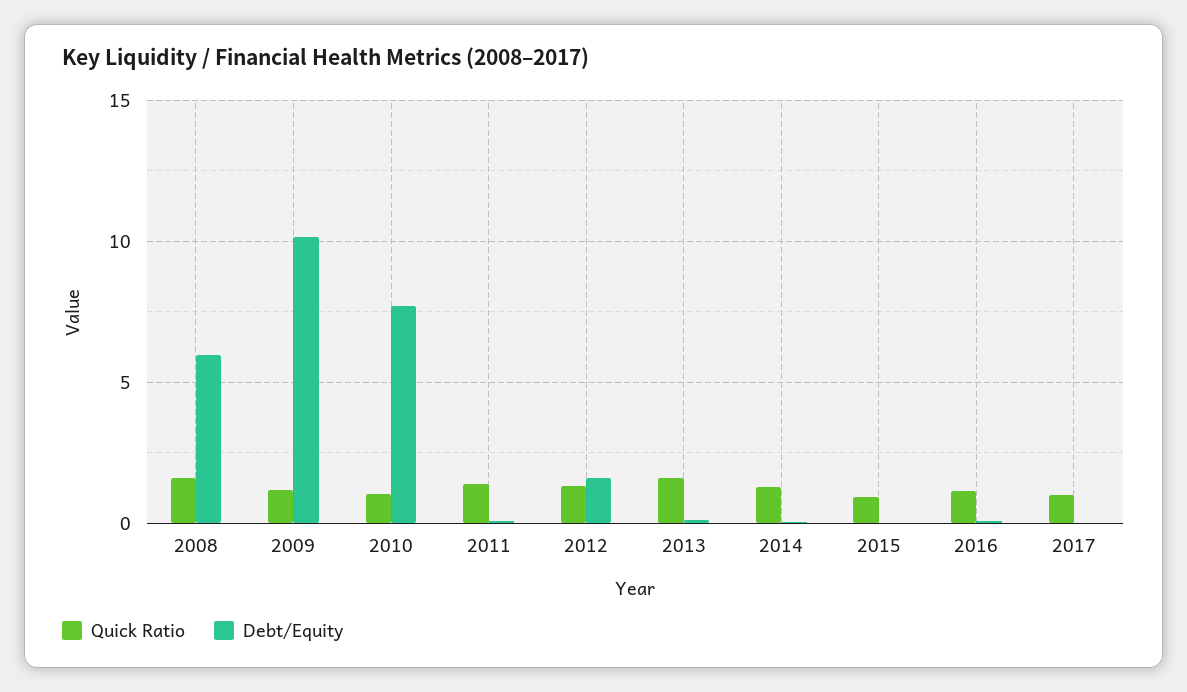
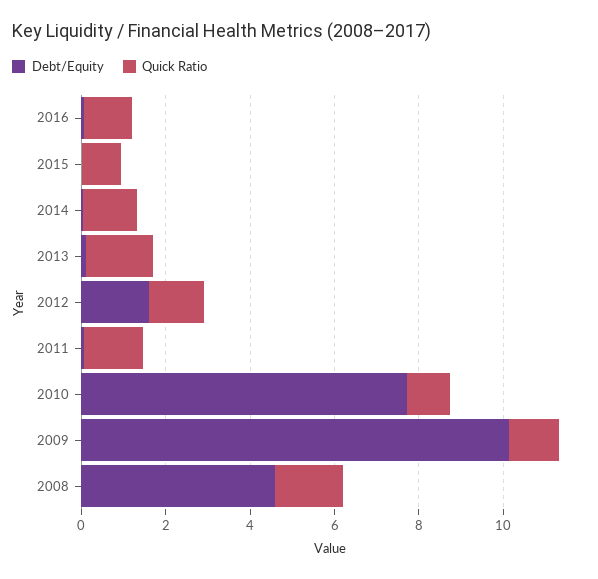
Debt/Equity, 2008: 6 -> 4.5
Quick Ratio, 2017: 1 -> none
Debt/Equity, 2017: 0 -> none

